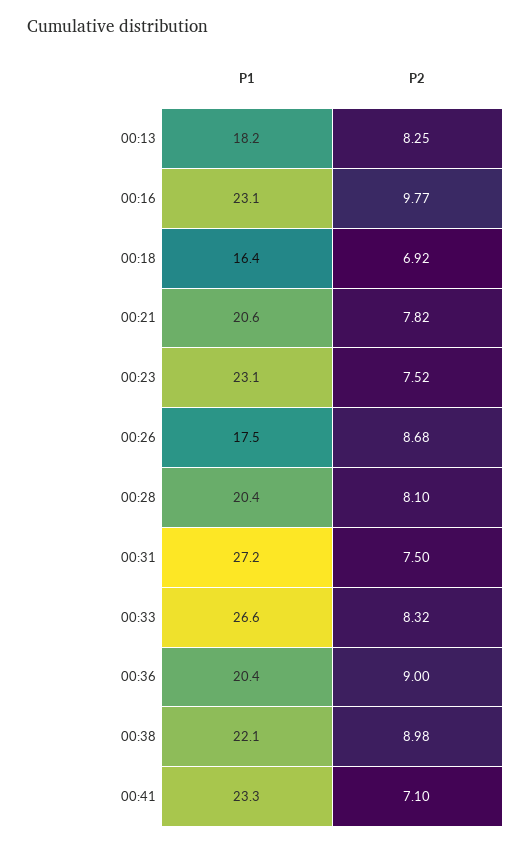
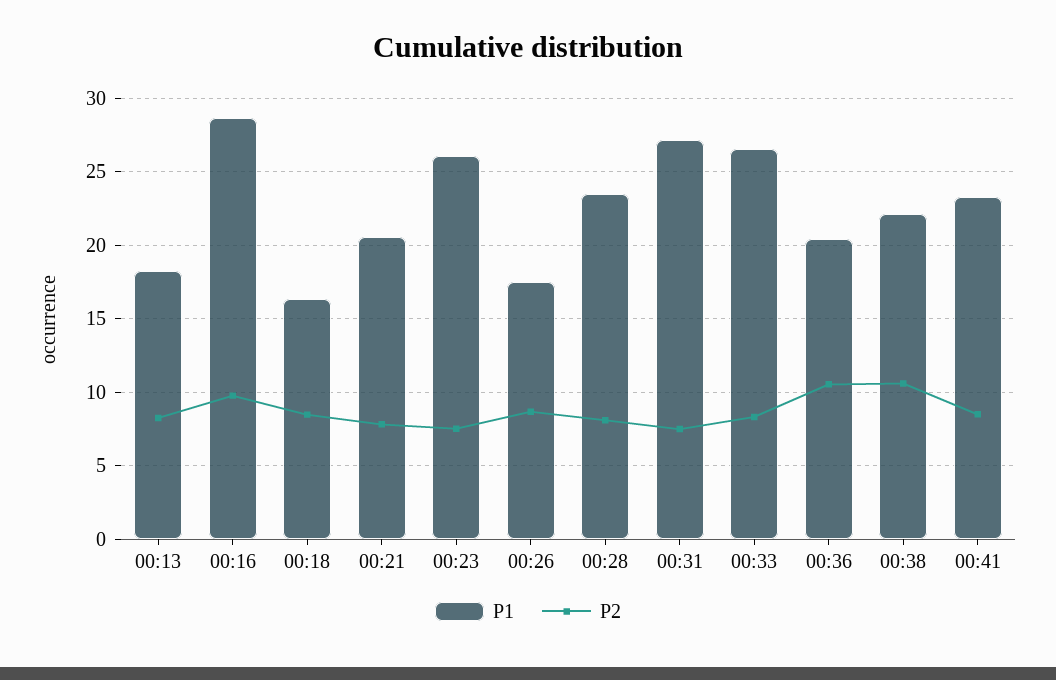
P1, 00:16: 23.1 -> 28.5
P2, 00:18: 6.92 -> 8.5
P1, 00:23: 23.1 -> 26
P1, 00:28: 20.4 -> 23.5
P2, 00:36: 9 -> 10.5
P2, 00:38: 8.98 -> 10.5
P2, 00:41: 7.1 -> 8.5

